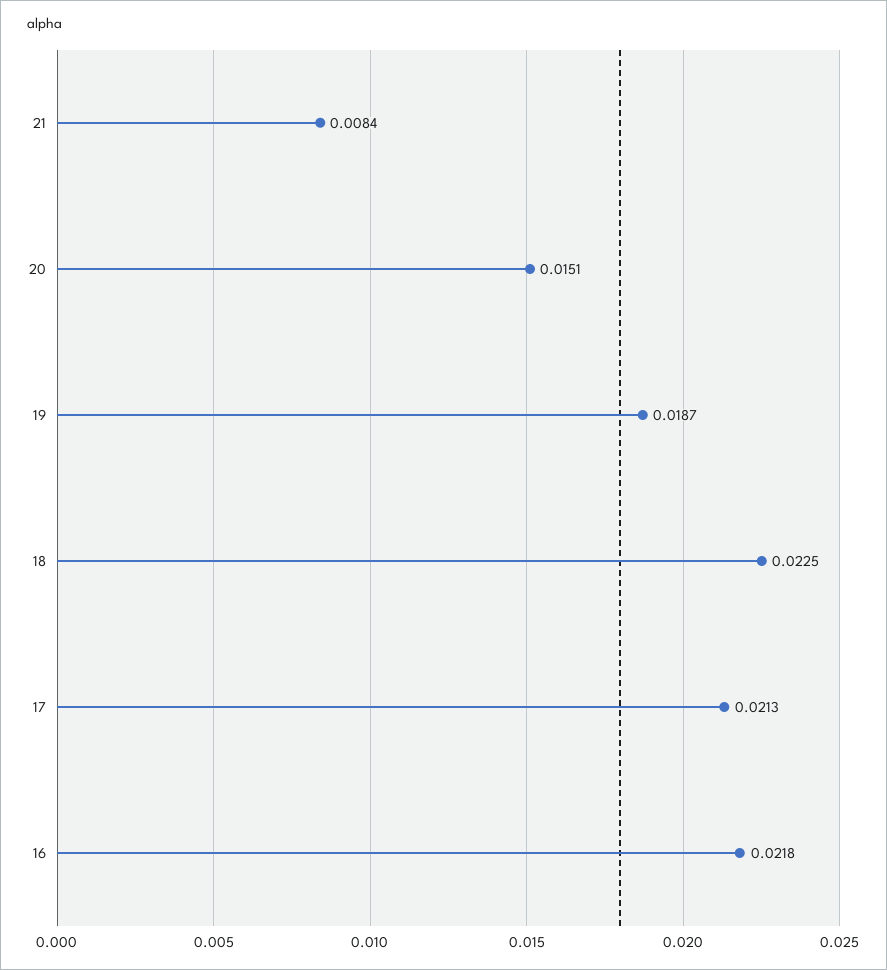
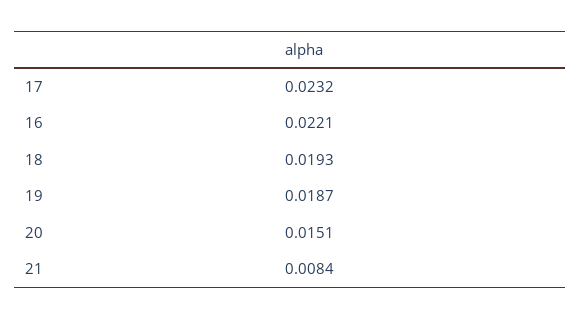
18: 0.0225 -> 0.0193
17: 0.0213 -> 0.0232
16: 0.0218 -> 0.0221

